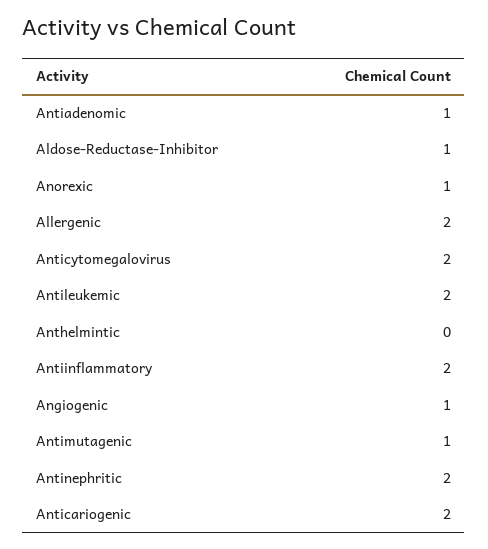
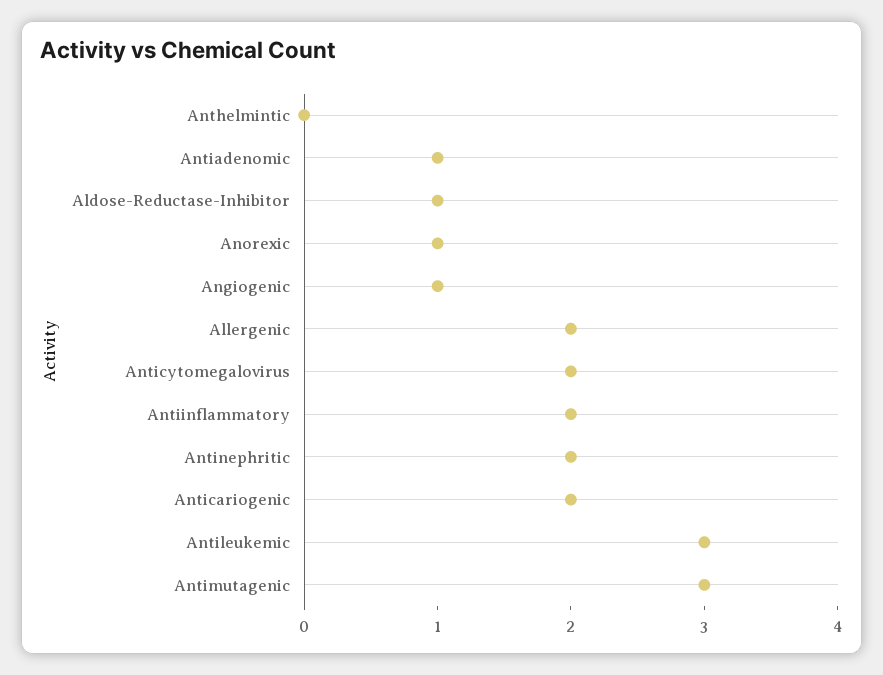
Antileukemic: 2 -> 3
Antimutagenic: 1 -> 3

